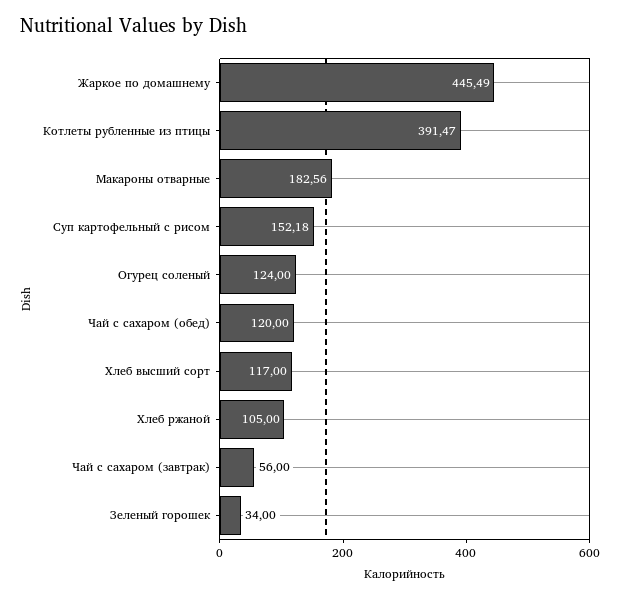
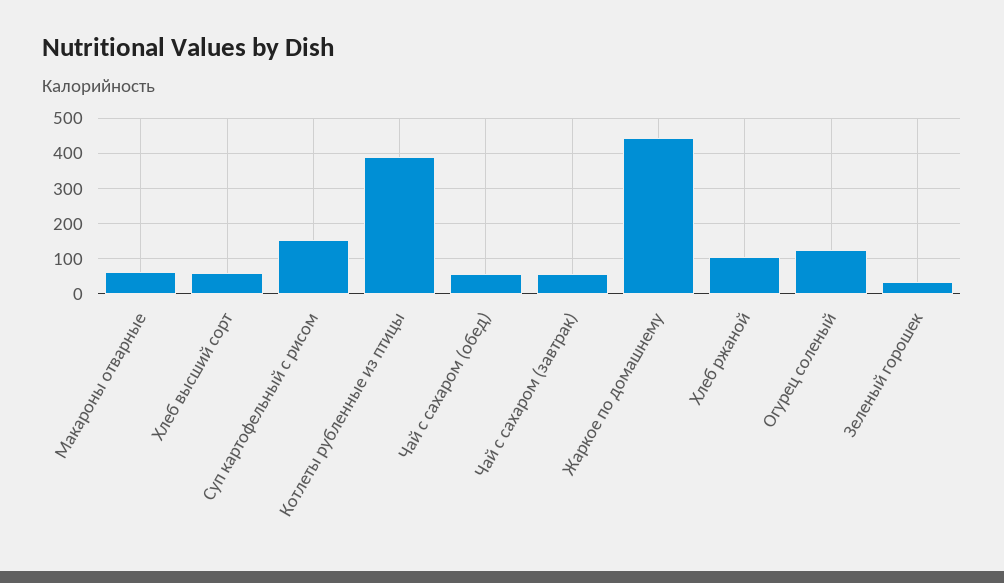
Макароны отварные: 182.56 -> 60
Чай с сахаром (обед): 120 -> 60
Хлеб высший сорт: 117 -> 60

